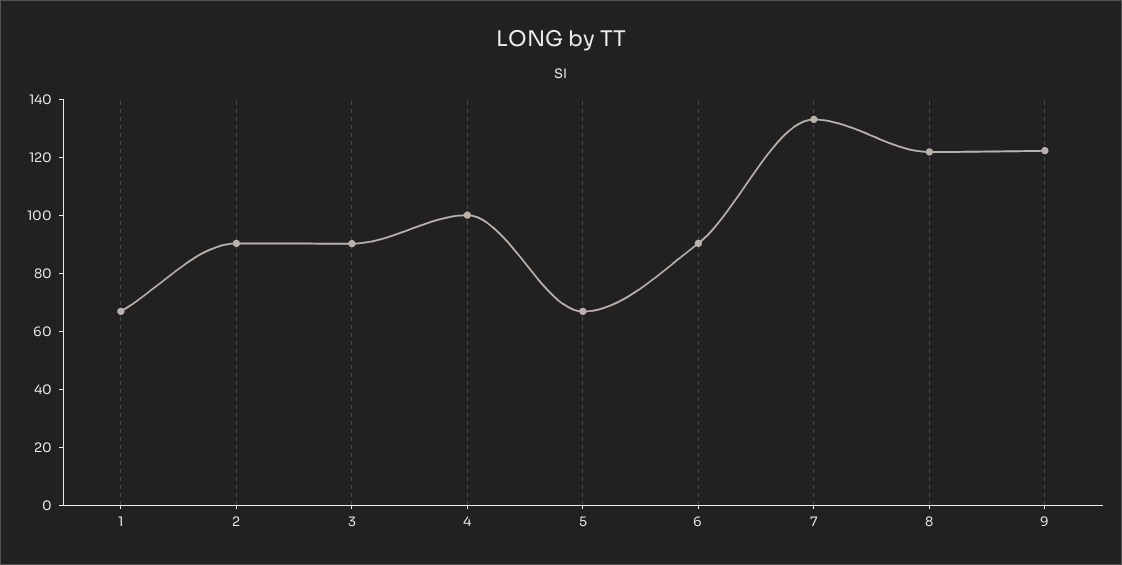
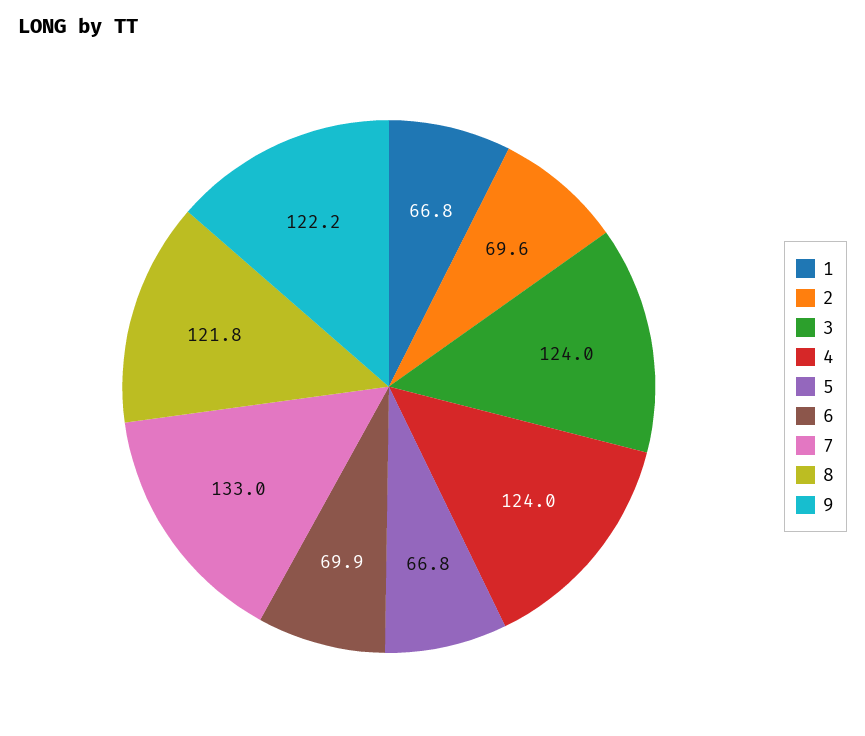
2: 90 -> 69.6
3: 90 -> 124
4: 100 -> 124
6: 90 -> 69.9

